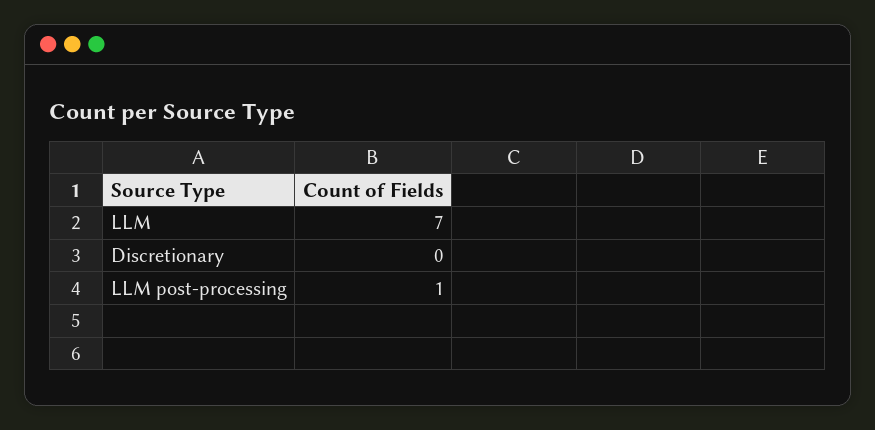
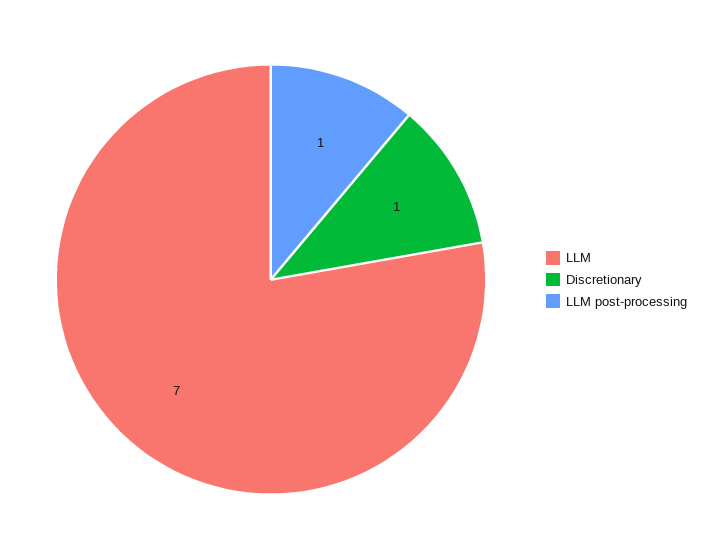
Discretionary: 0 -> 1

